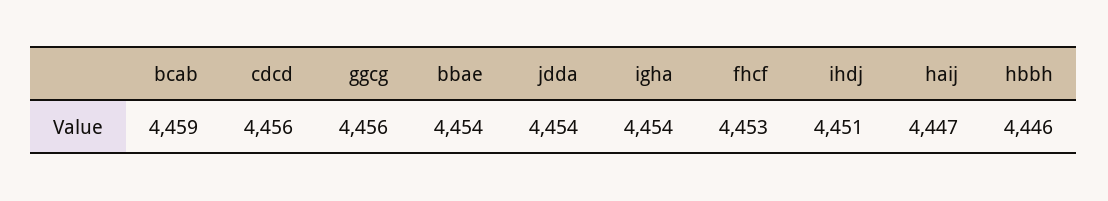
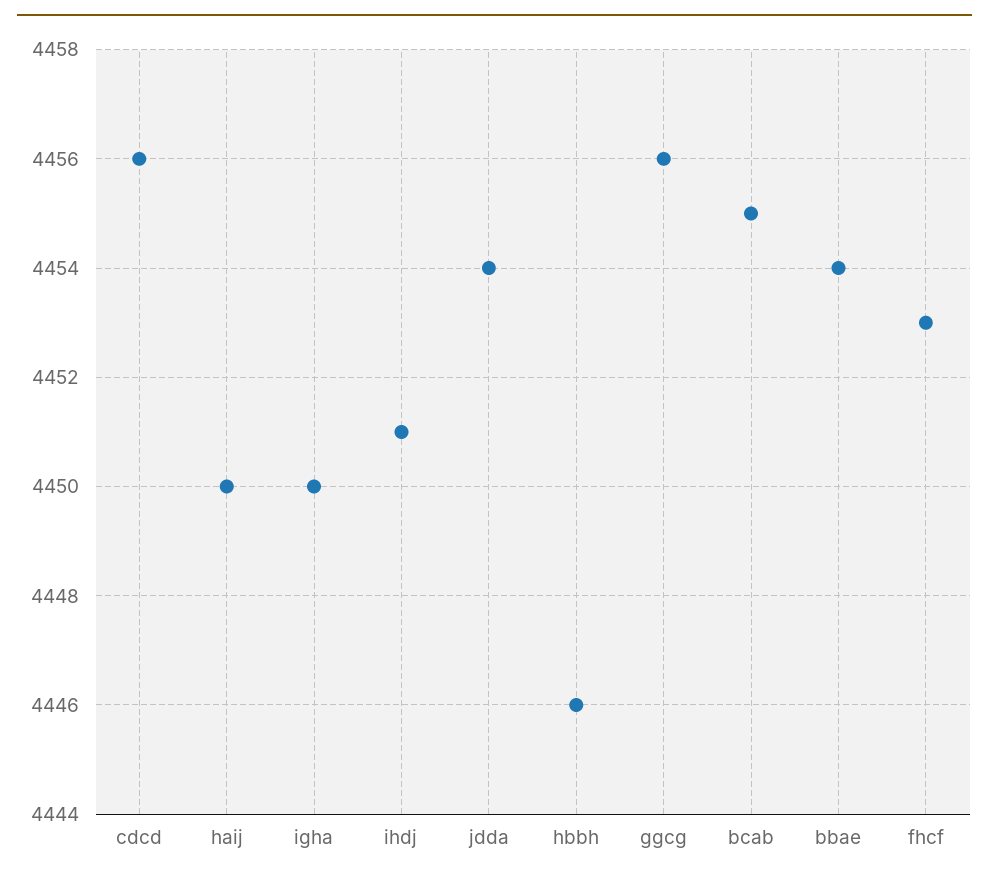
bcab: 4459 -> 4455
igha: 4454 -> 4450
haij: 4447 -> 4450

